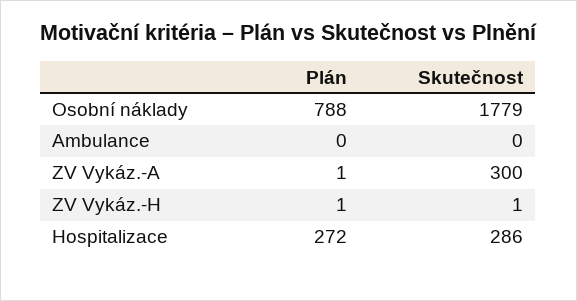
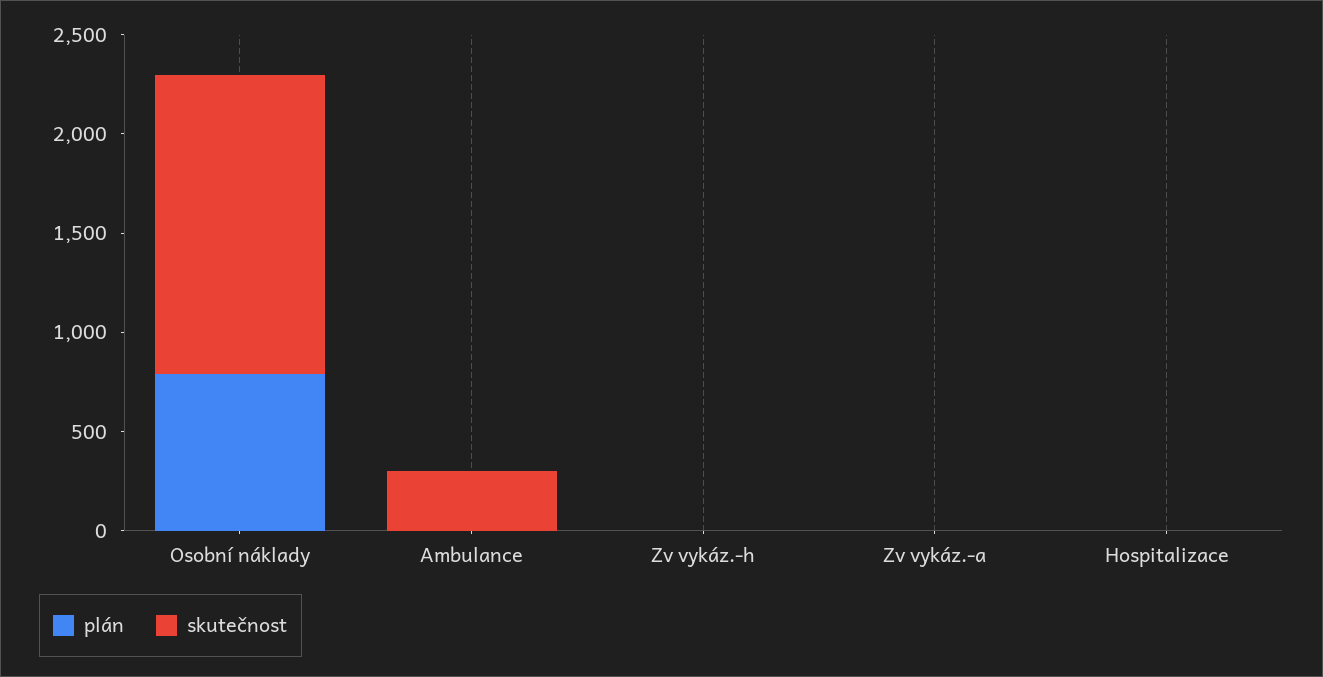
Skutečnost, Osobní náklady: 1779 -> 1500
Skutečnost, Ambulance: 0 -> 300
Skutečnost, ZV Vykáz.-A: 300 -> 0
Plán, Hospitalizace: 272 -> 0
Skutečnost, Hospitalizace: 286 -> 0

